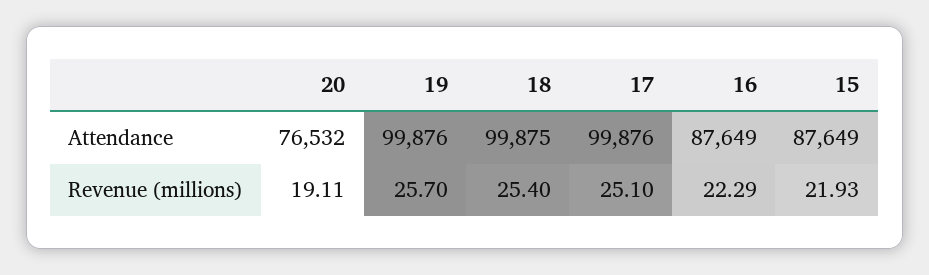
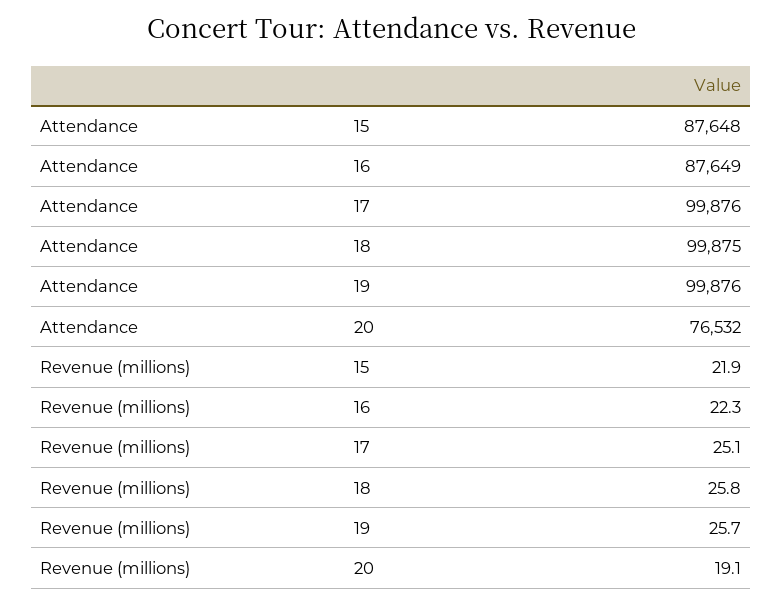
15, Attendance: 87649 -> 87648
18, Revenue (millions): 25.4 -> 25.8

